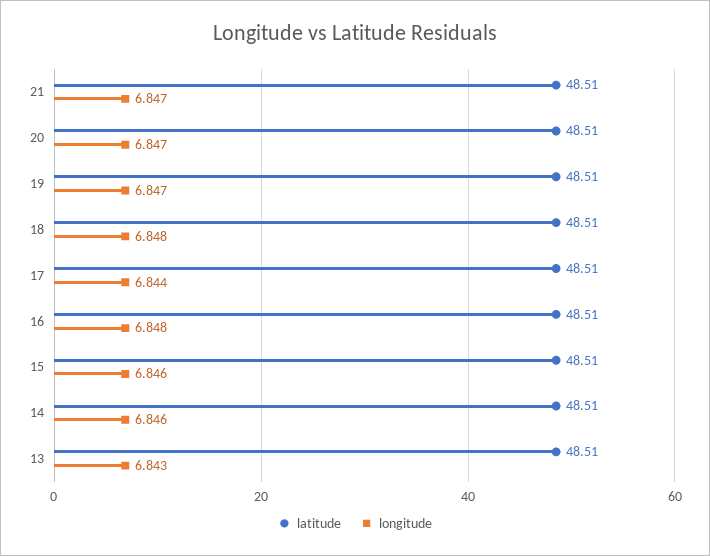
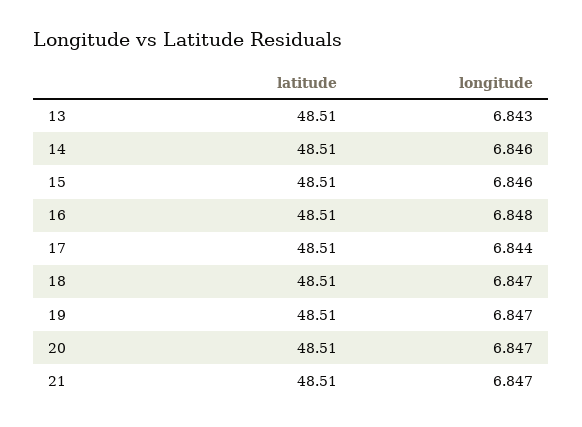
longitude, 18: 6.848 -> 6.847

